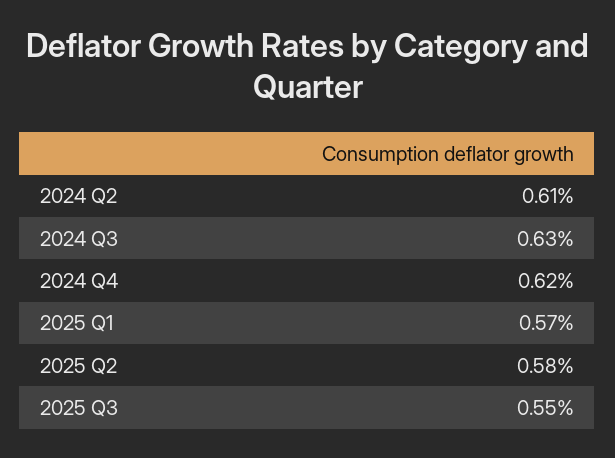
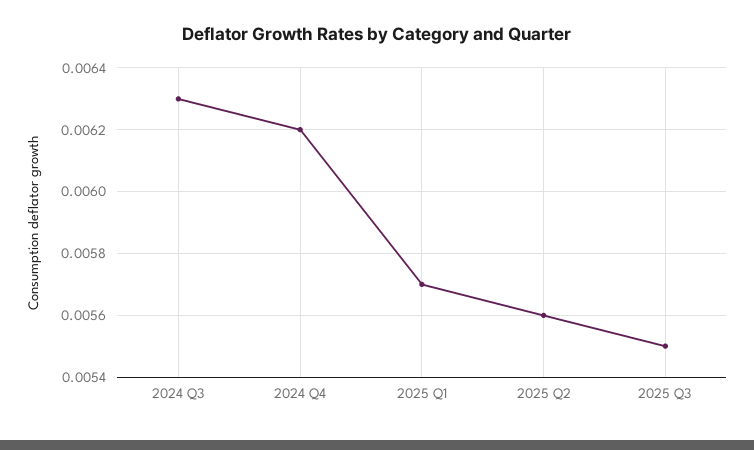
2024 Q2: 0.0061 -> none
2025 Q2: 0.0058 -> 0.0056

